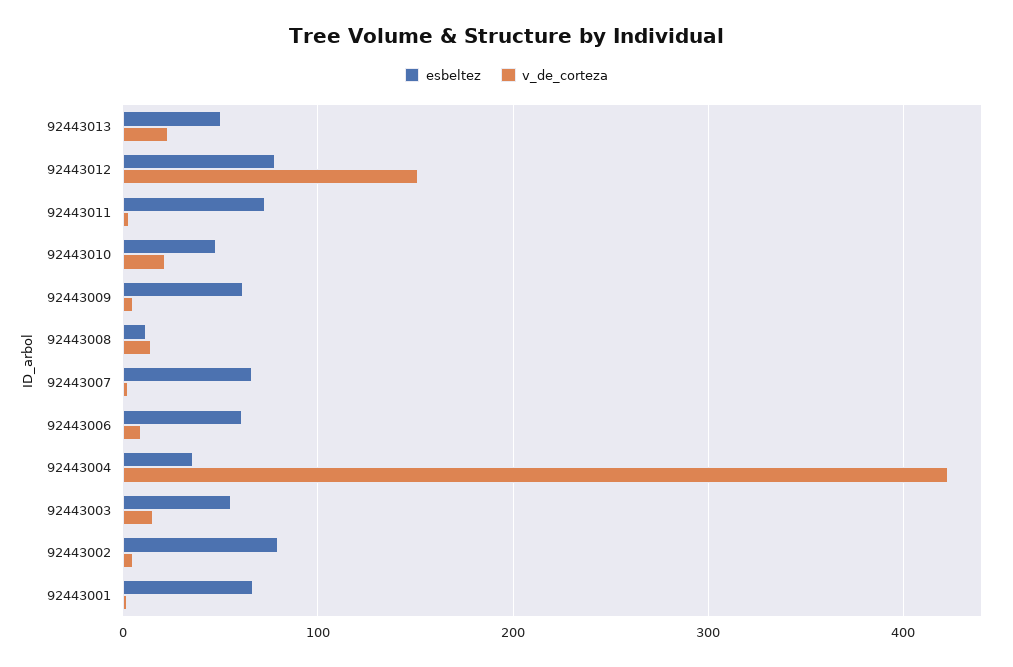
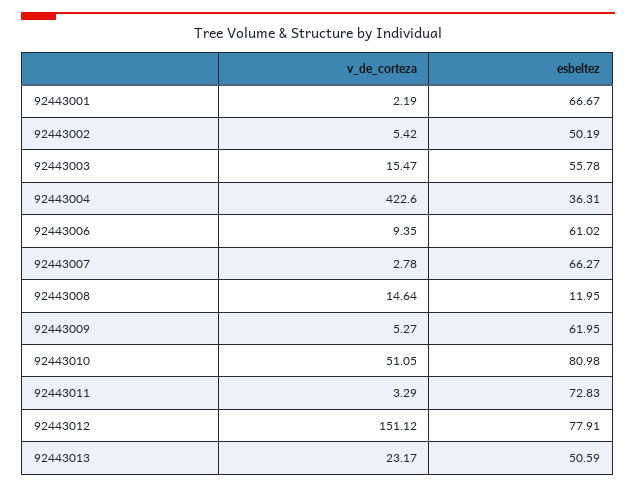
esbeltez, 92443010: 50 -> 80.98
v_de_corteza, 92443010: 20 -> 51.05
esbeltez, 92443002: 80 -> 50.19

